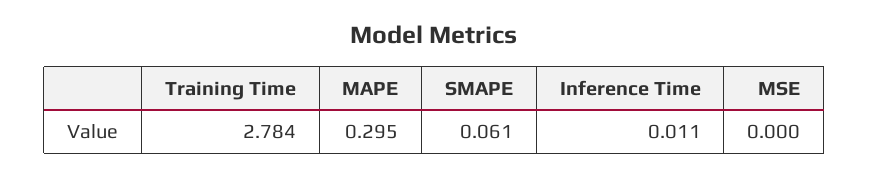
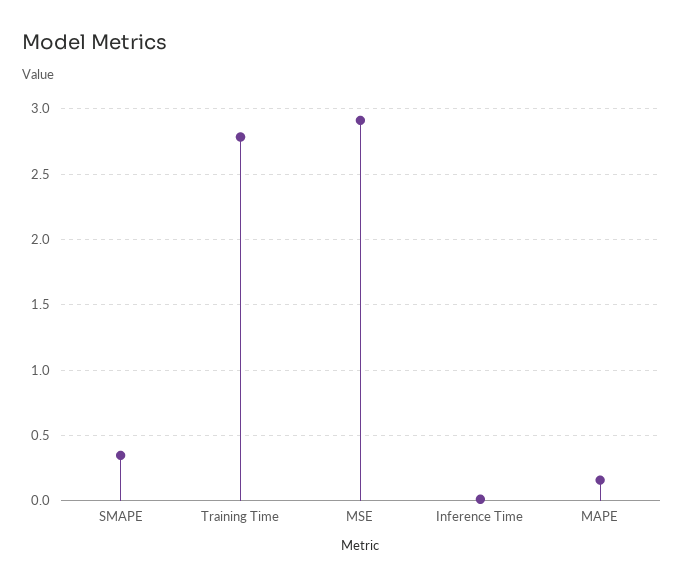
MAPE: 0.295 -> 0.15
SMAPE: 0.061 -> 0.35
MSE: 0 -> 2.9

